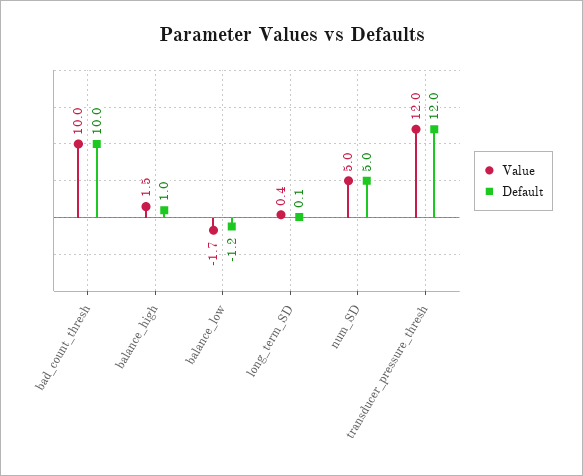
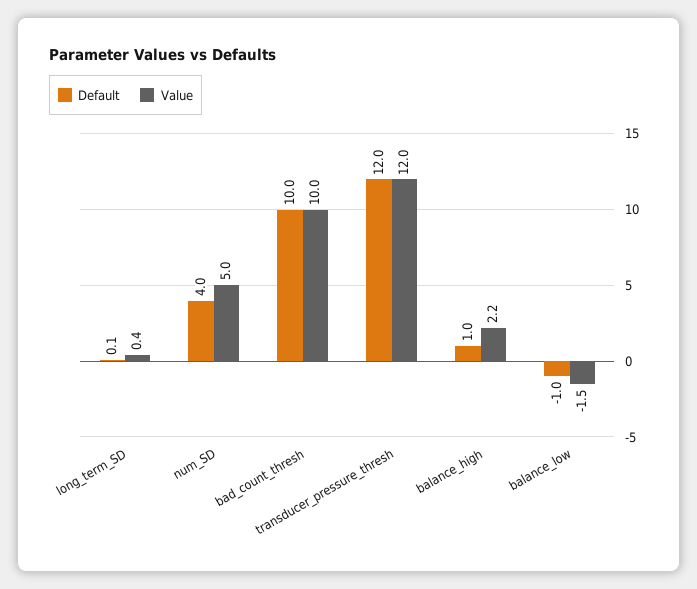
Value, balance_high: 1.5 -> 2.2
Value, balance_low: -1.7 -> -1.5
Default, balance_low: -1.2 -> -1
Default, num_SD: 5 -> 4

